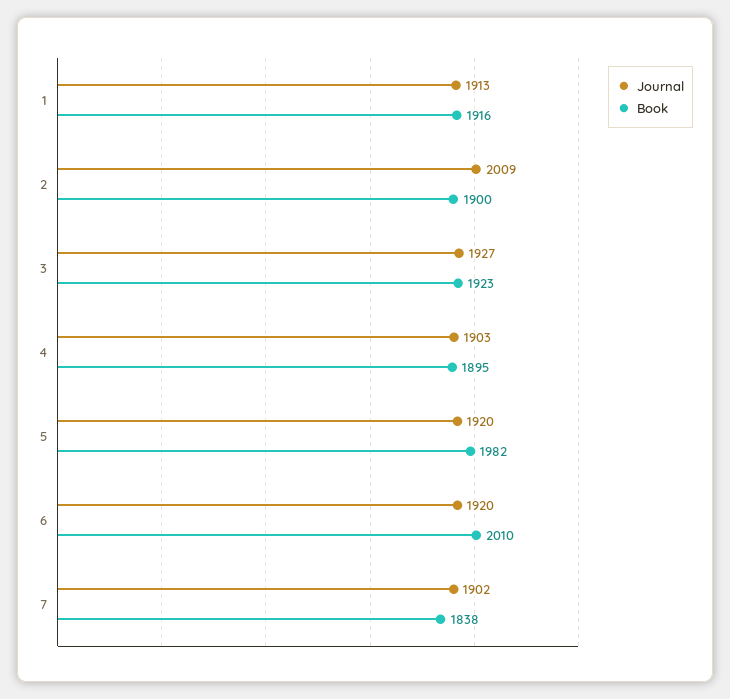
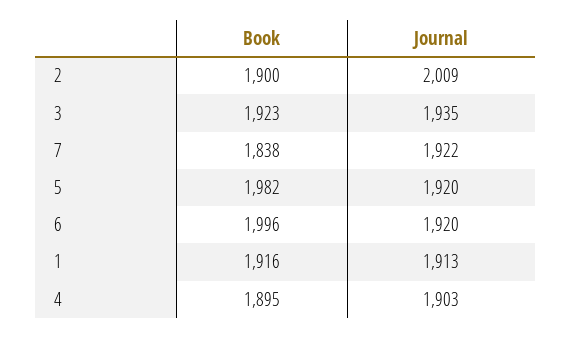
Journal, 3: 1927 -> 1935
Book, 6: 2010 -> 1996
Journal, 7: 1902 -> 1922

